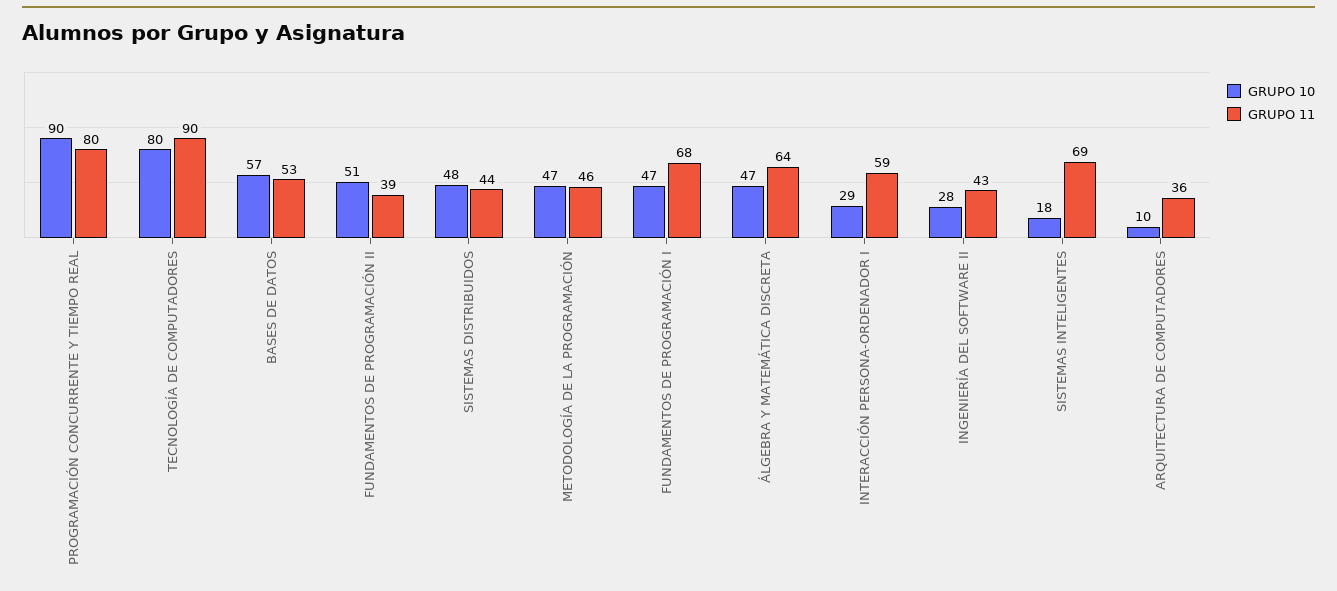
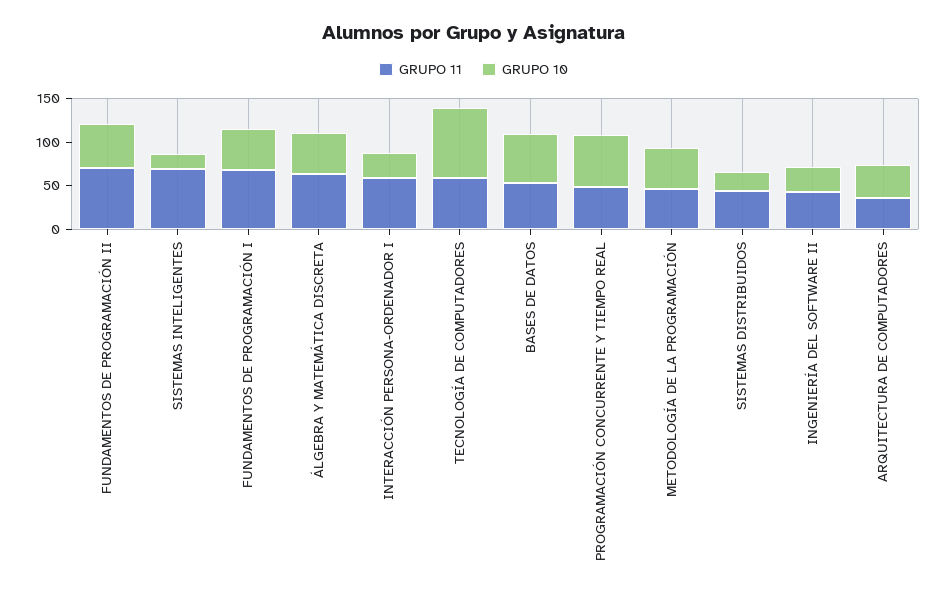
GRUPO 10, PROGRAMACIÓN CONCURRENTE Y TIEMPO REAL: 90 -> 60
GRUPO 11, PROGRAMACIÓN CONCURRENTE Y TIEMPO REAL: 80 -> 50
GRUPO 11, TECNOLOGÍA DE COMPUTADORES: 90 -> 60
GRUPO 11, FUNDAMENTOS DE PROGRAMACIÓN II: 39 -> 70
GRUPO 10, SISTEMAS DISTRIBUIDOS: 48 -> 20
GRUPO 10, ARQUITECTURA DE COMPUTADORES: 10 -> 40

